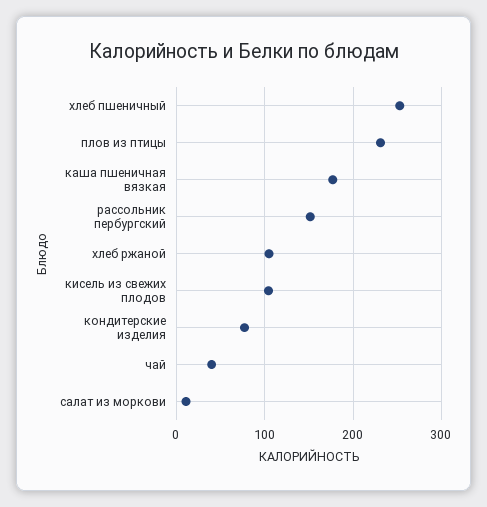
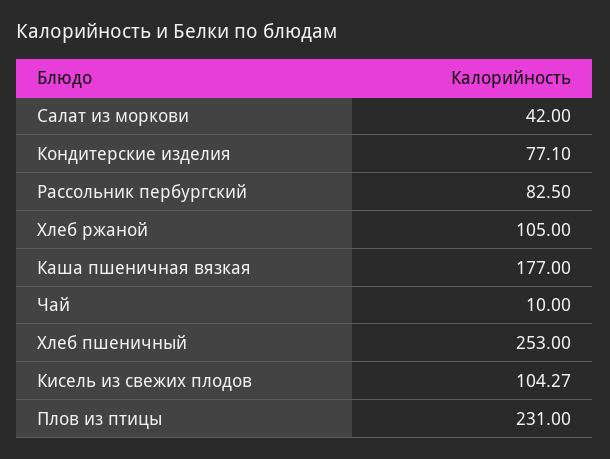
рассольник пербургский: 150 -> 82.5
чай: 40 -> 10
салат из моркови: 10 -> 42

